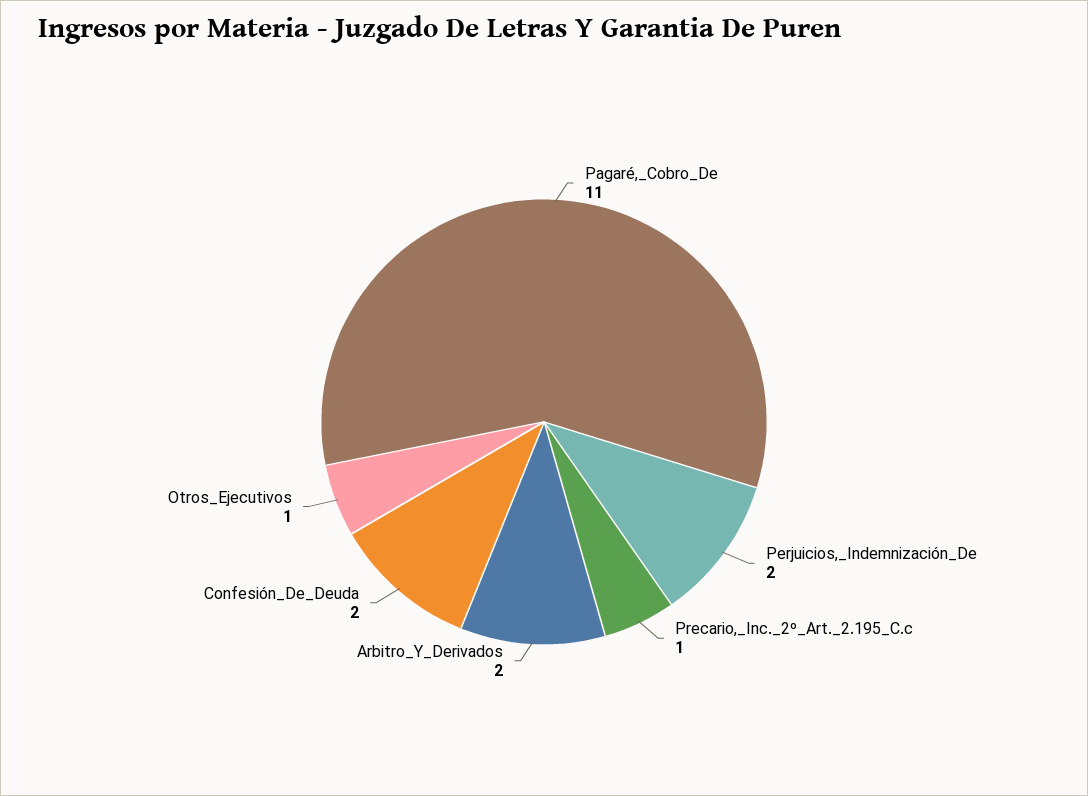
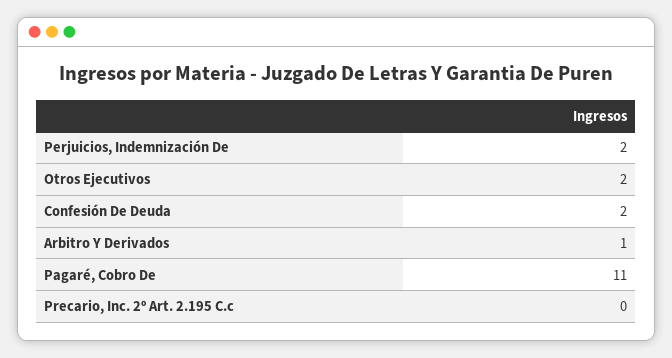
Precario,_Inc._2º_Art._2.195_C.c: 1 -> 0
Arbitro_Y_Derivados: 2 -> 1
Otros_Ejecutivos: 1 -> 2

